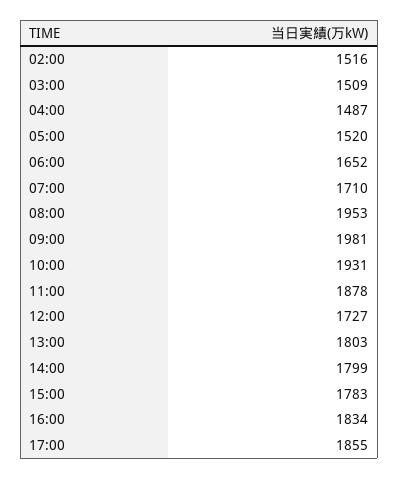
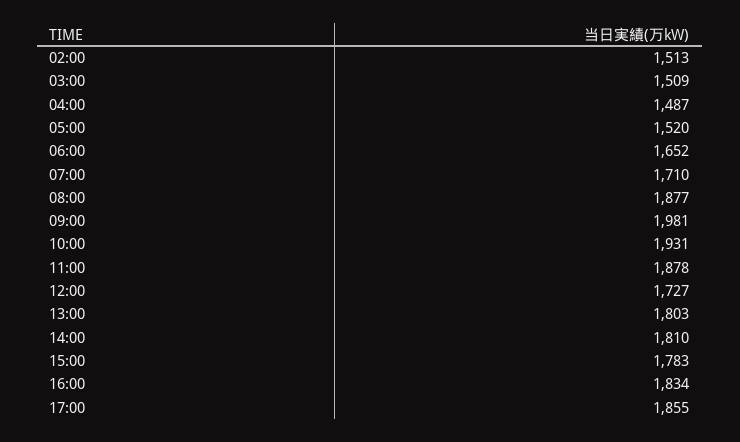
02:00: 1516 -> 1513
08:00: 1953 -> 1877
14:00: 1799 -> 1810

